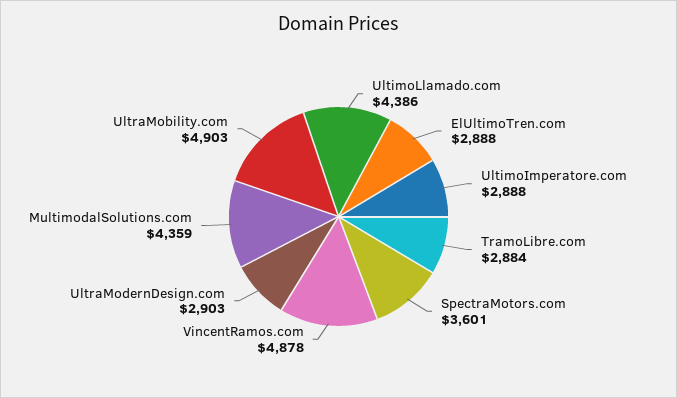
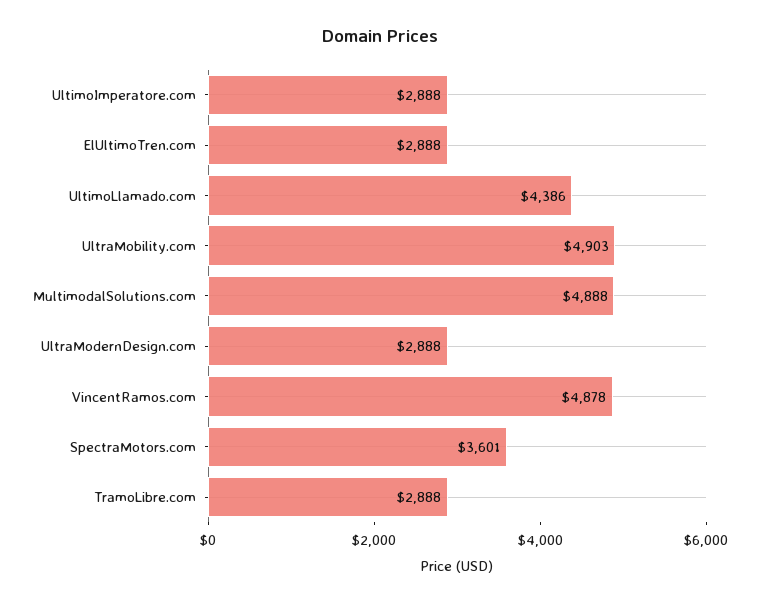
TramoLibre.com: 2884 -> 2888
UltraModernDesign.com: 2903 -> 2888
MultimodalSolutions.com: 4359 -> 4888

